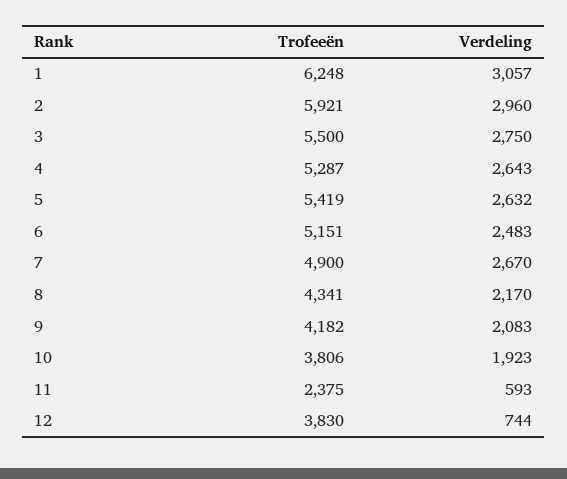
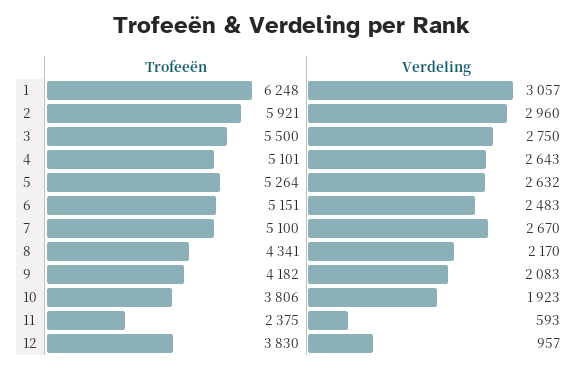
Trofeeën, 4: 5287 -> 5101
Trofeeën, 5: 5419 -> 5264
Trofeeën, 7: 4900 -> 5100
Verdeling, 12: 744 -> 957

